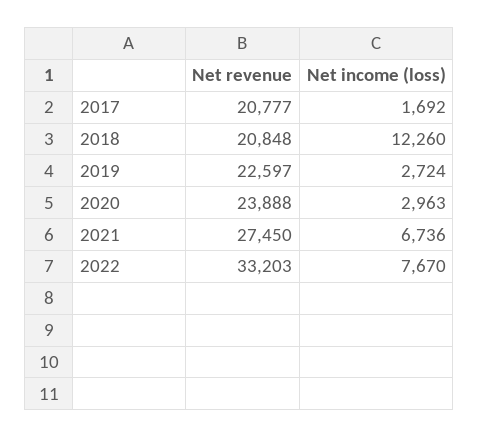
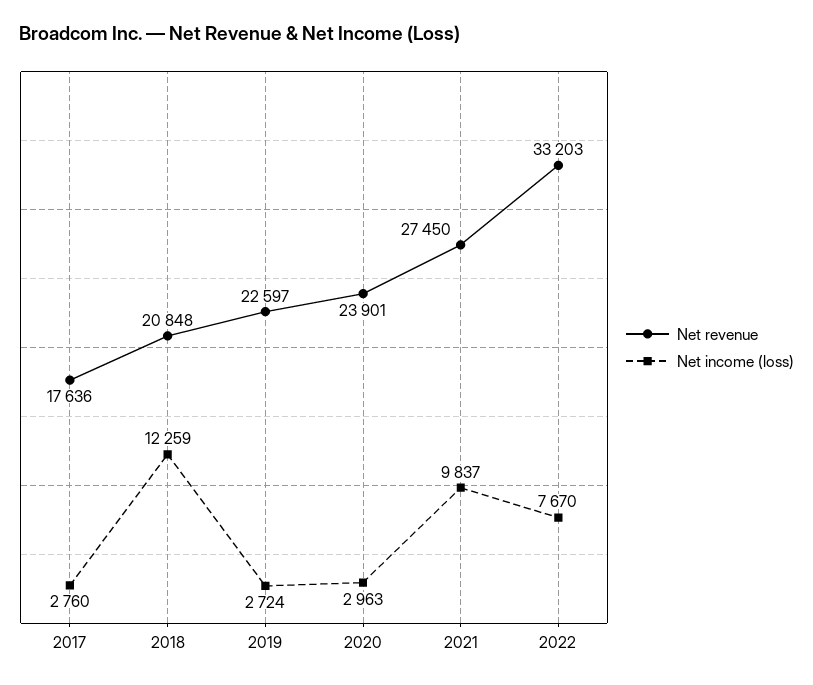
Net revenue, 2017: 20777 -> 17636
Net income (loss), 2017: 1692 -> 2760
Net income (loss), 2018: 12260 -> 12259
Net revenue, 2020: 23888 -> 23901
Net income (loss), 2021: 6736 -> 9837

